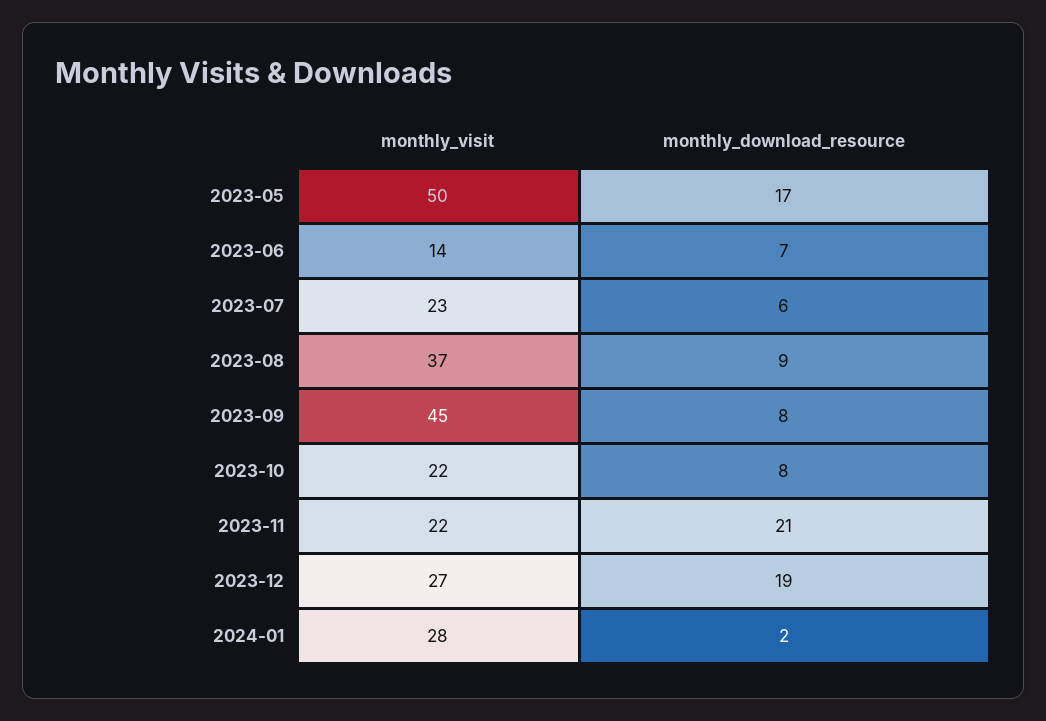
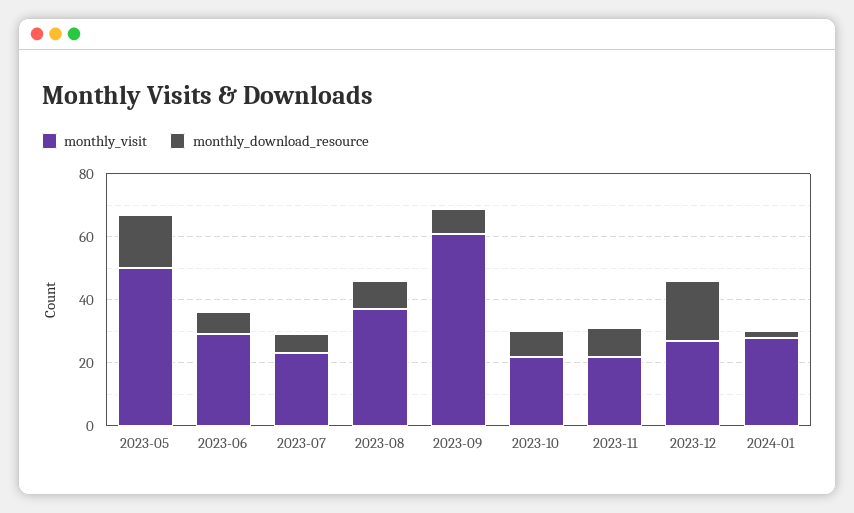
monthly_visit, 2023-06: 14 -> 30
monthly_visit, 2023-09: 45 -> 60
monthly_download_resource, 2023-11: 21 -> 10

